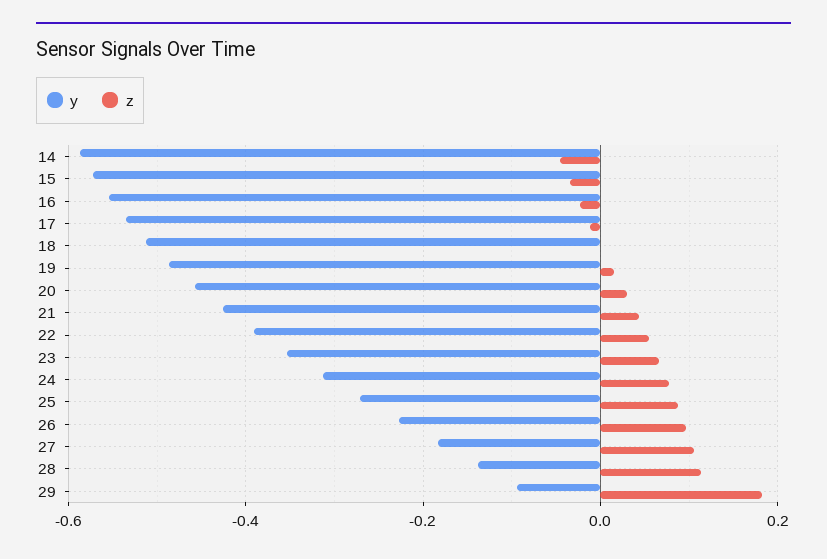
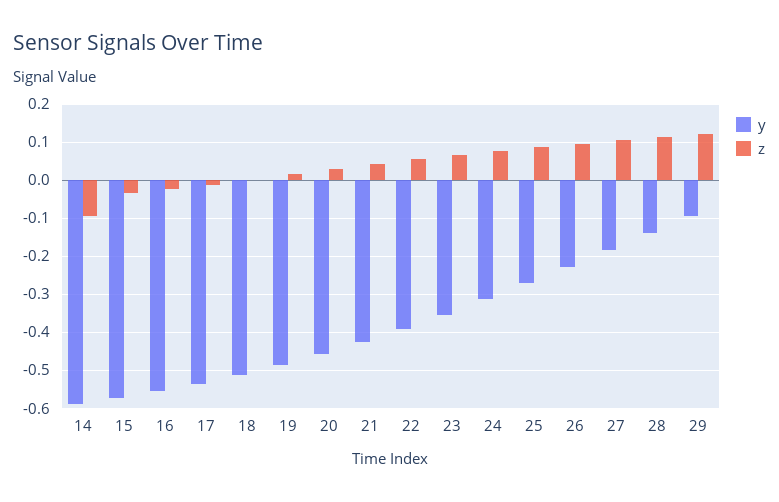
z, 14: -0.04 -> -0.1
z, 29: 0.18 -> 0.12

